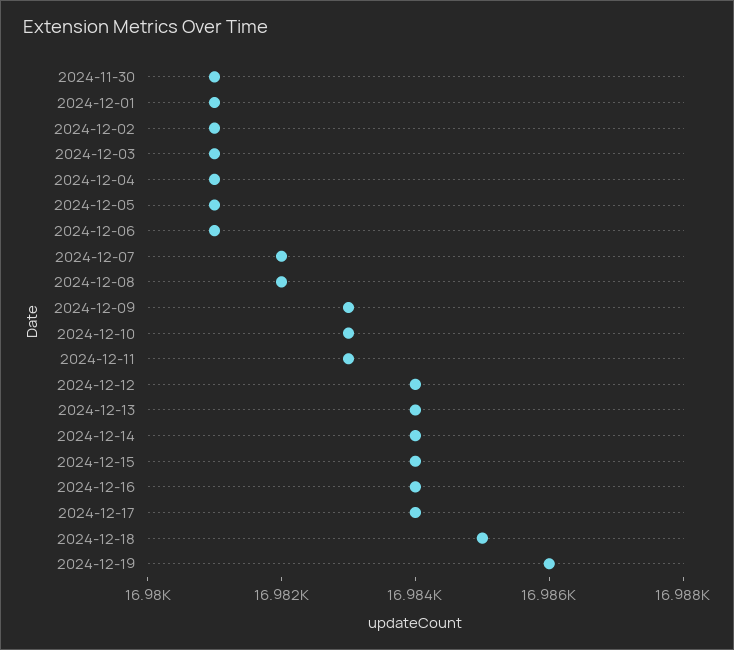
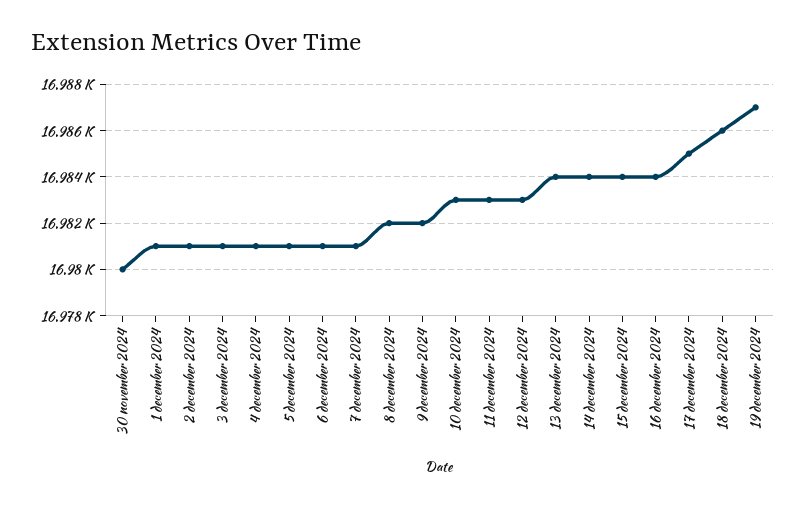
2024-11-30: 16981 -> 16980
2024-12-07: 16982 -> 16981
2024-12-09: 16983 -> 16982
2024-12-12: 16984 -> 16983
2024-12-17: 16984 -> 16985
2024-12-18: 16985 -> 16986
2024-12-19: 16986 -> 16987

